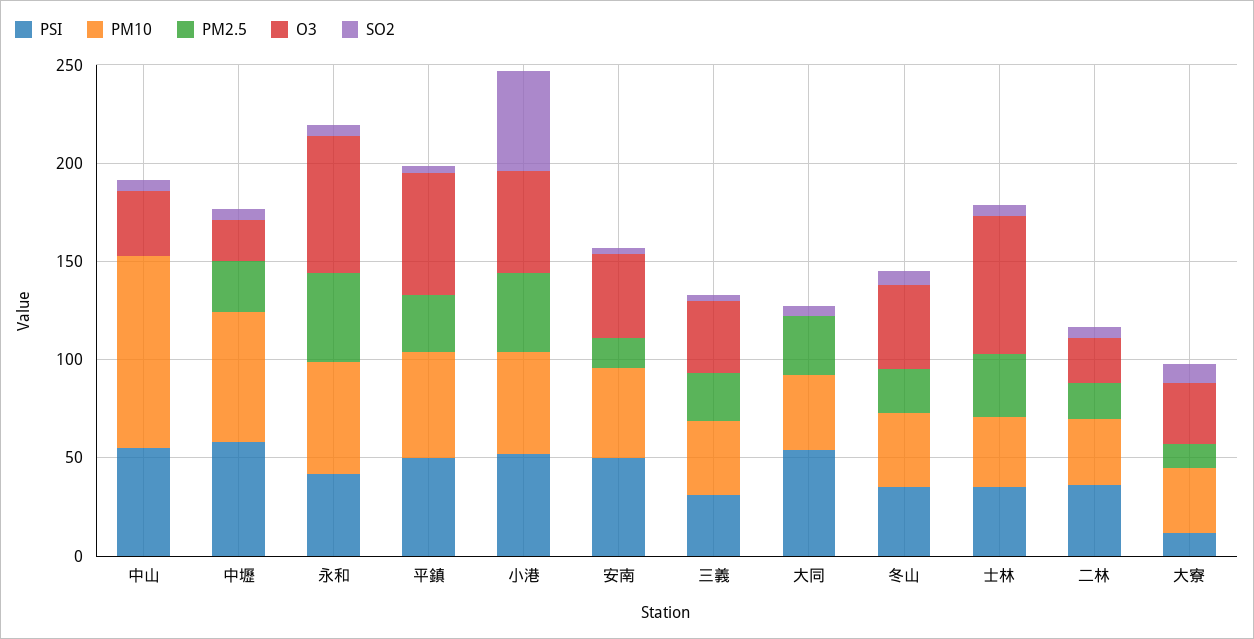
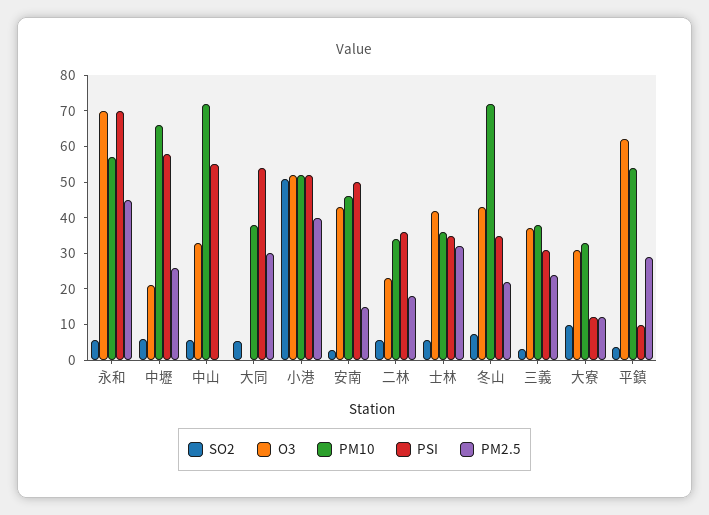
PM10, 中山: 100 -> 72.5
PSI, 永和: 40 -> 70
PSI, 平鎮: 50 -> 10
PM10, 冬山: 40 -> 72.5
O3, 士林: 70 -> 42.5

